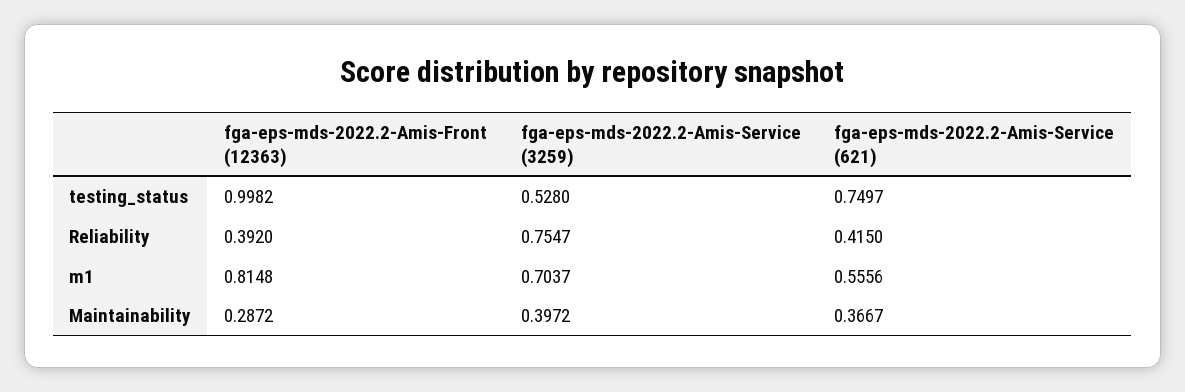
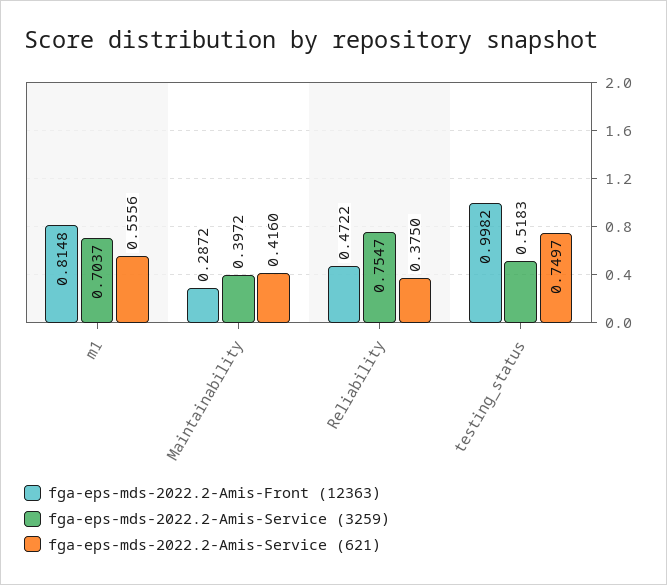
fga-eps-mds-2022.2-Amis-Service (3259), testing_status: 0.528 -> 0.5183
fga-eps-mds-2022.2-Amis-Front (12363), Reliability: 0.392 -> 0.4722
fga-eps-mds-2022.2-Amis-Service (621), Reliability: 0.415 -> 0.375
fga-eps-mds-2022.2-Amis-Service (621), Maintainability: 0.3667 -> 0.416

